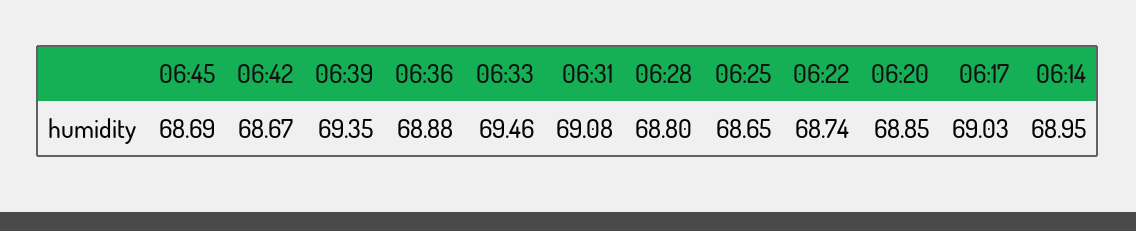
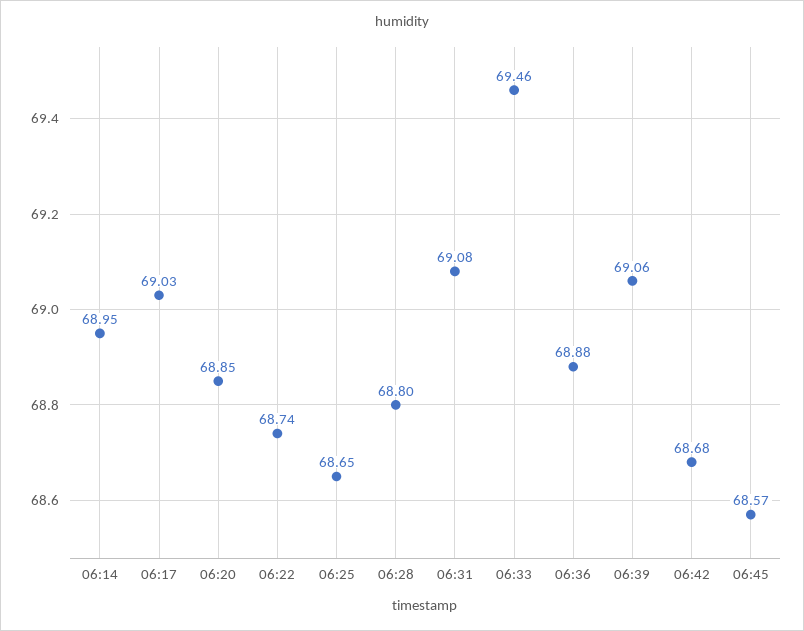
06:45: 68.69 -> 68.57
06:42: 68.67 -> 68.68
06:39: 69.35 -> 69.06

